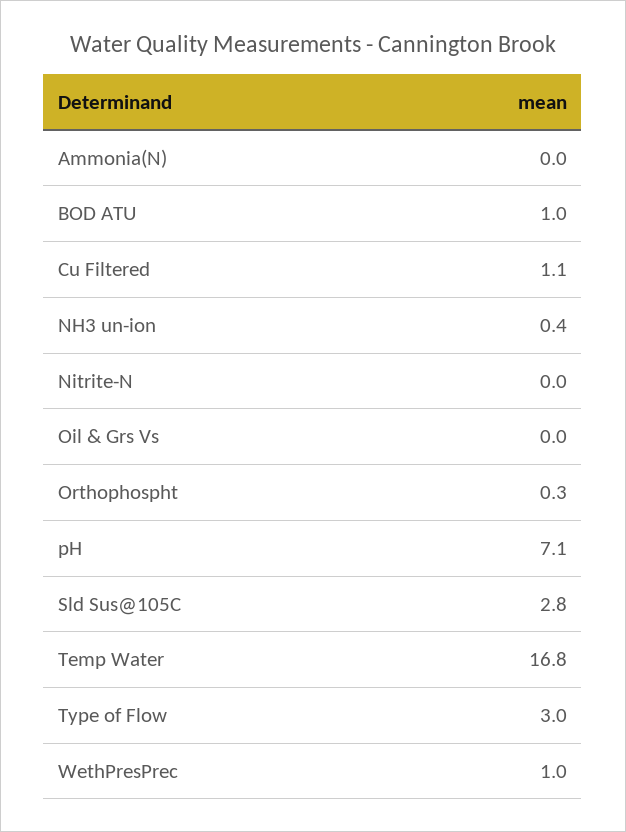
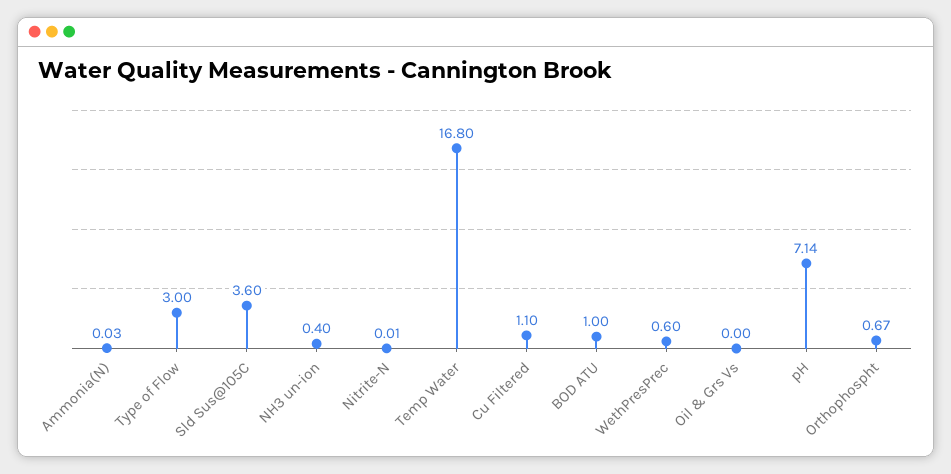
Orthophospht: 0.3 -> 0.67
Sld Sus@105C: 2.8 -> 3.6
WethPresPrec: 1 -> 0.6

